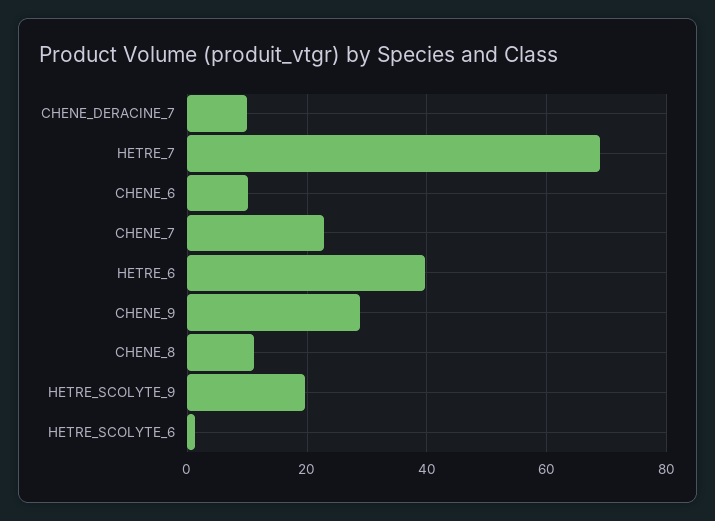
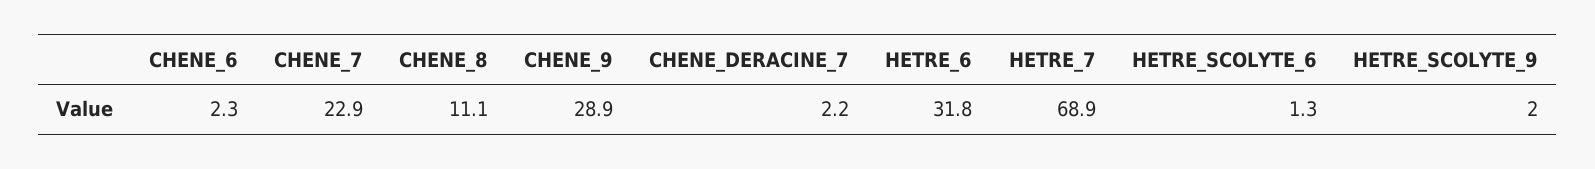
CHENE_DERACINE_7: 10 -> 2.2
CHENE_6: 10 -> 2.3
HETRE_6: 40 -> 31.8
HETRE_SCOLYTE_9: 20 -> 2

